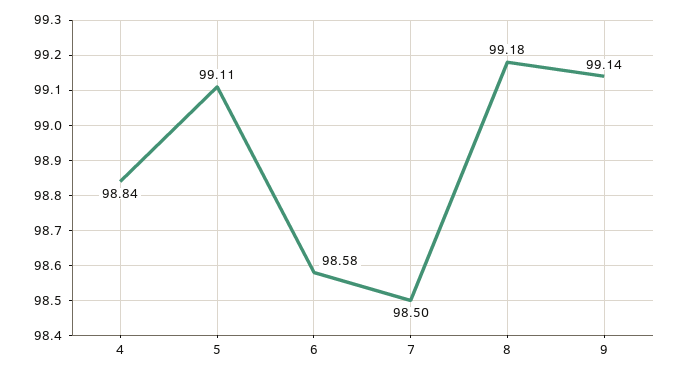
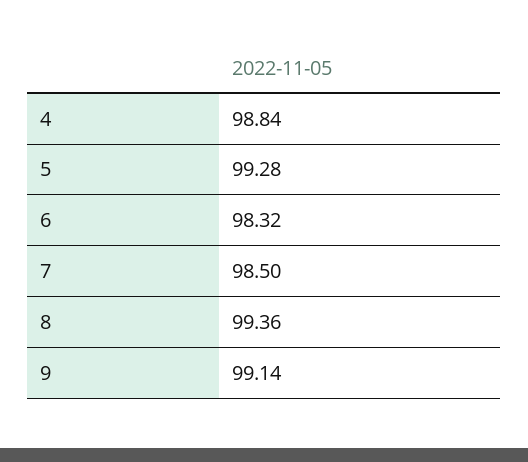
5: 99.11 -> 99.28
6: 98.58 -> 98.32
8: 99.18 -> 99.36

